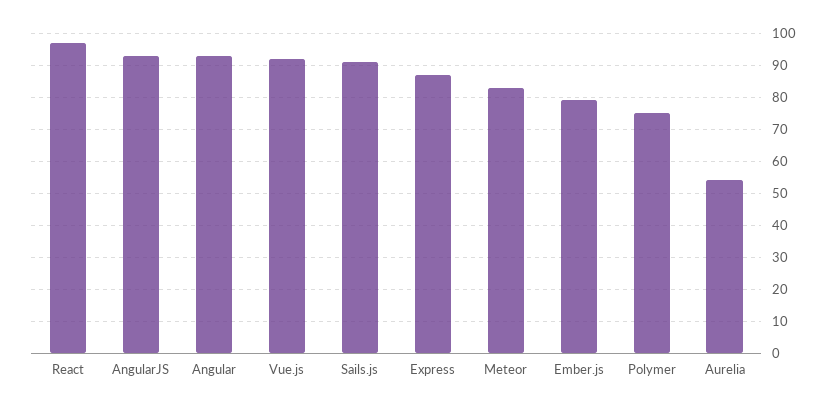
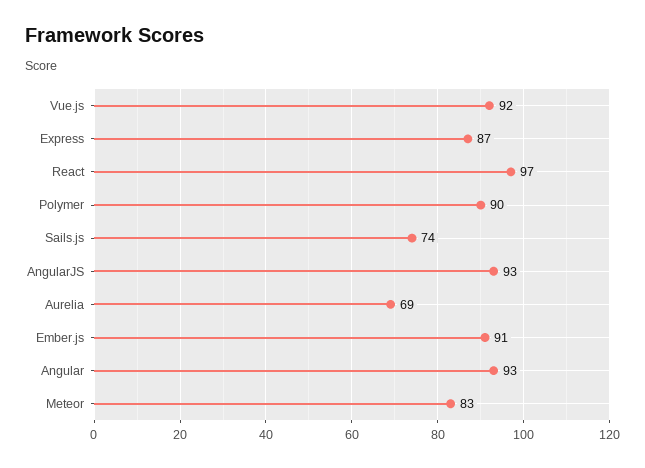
Sails.js: 90 -> 74
Ember.js: 80 -> 91
Polymer: 75 -> 90
Aurelia: 55 -> 69

